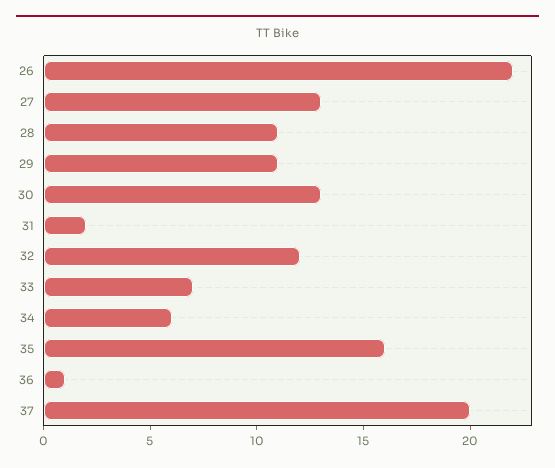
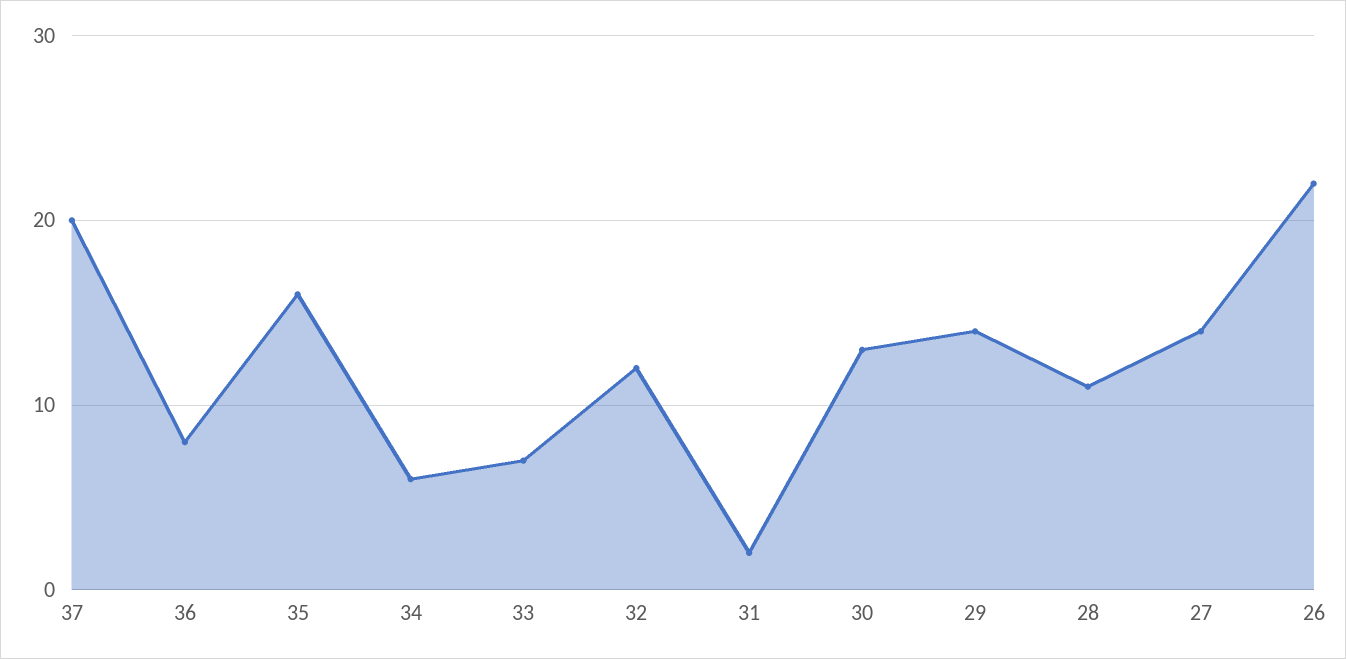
27: 13 -> 14
29: 11 -> 14
36: 1 -> 8

